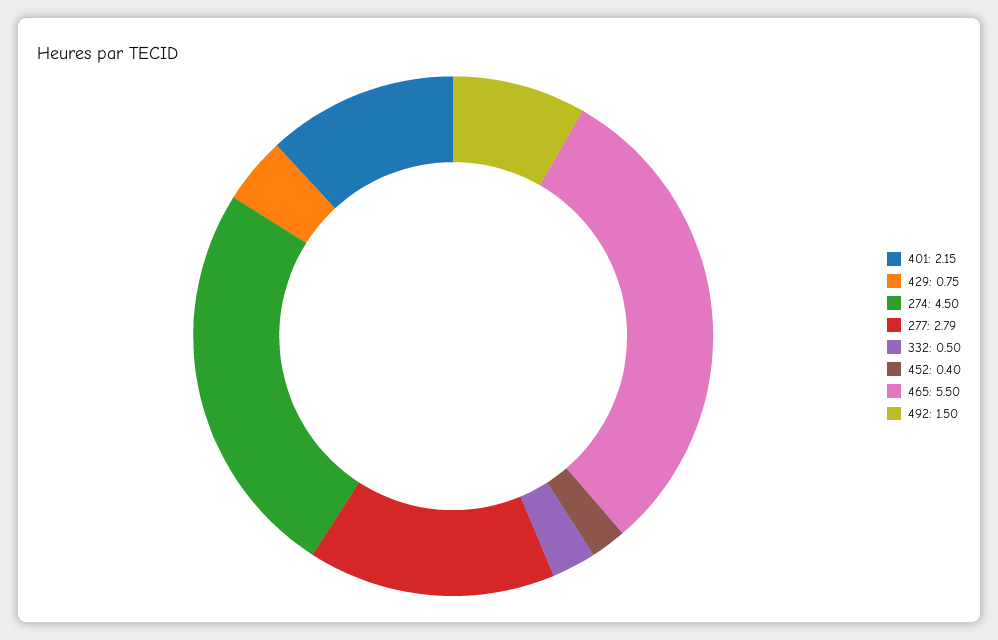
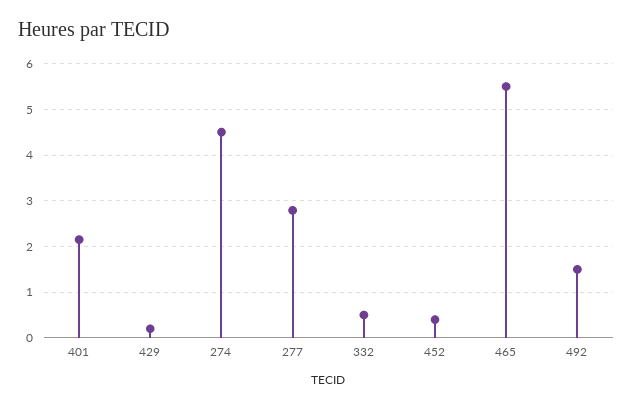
429: 0.75 -> 0.2

